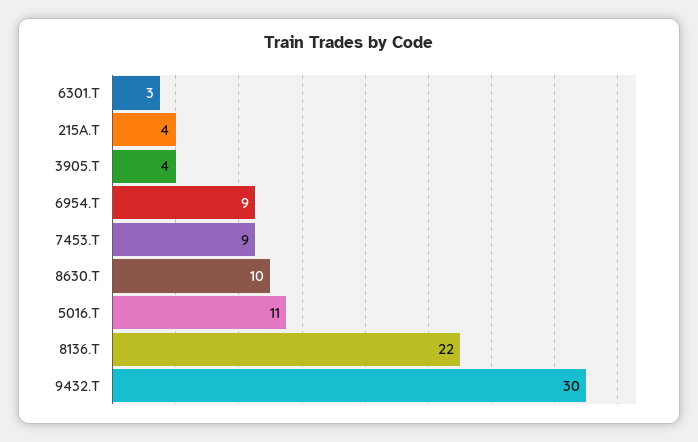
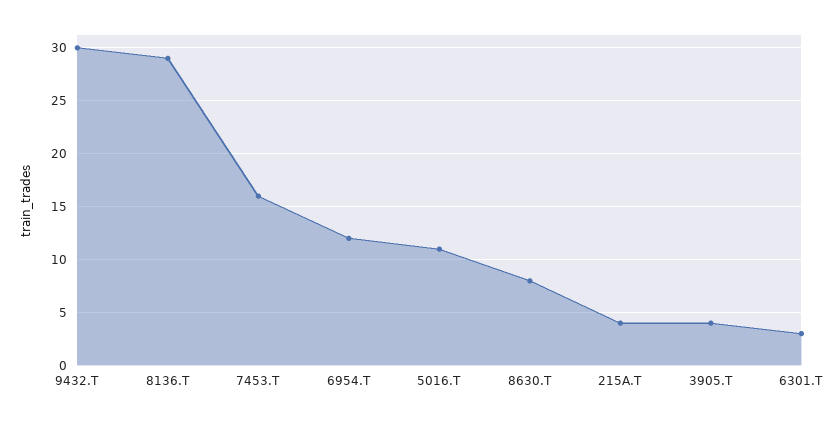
6954.T: 9 -> 12
7453.T: 9 -> 16
8630.T: 10 -> 8
8136.T: 22 -> 29

